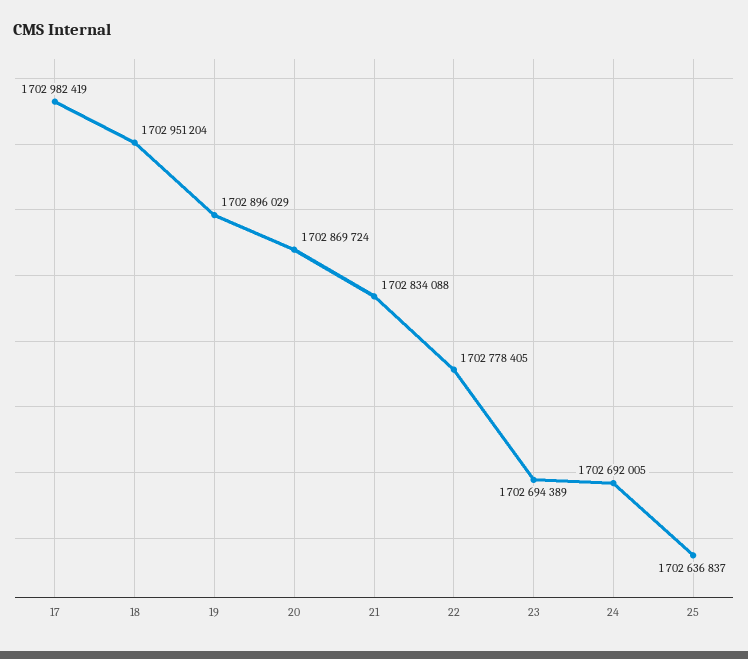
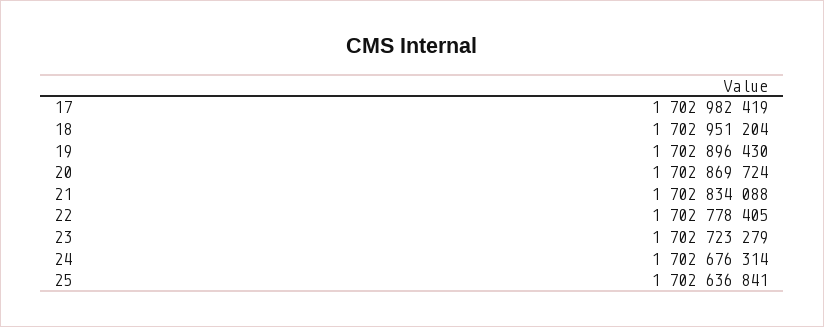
19: 1702896029 -> 1702896430
23: 1702694389 -> 1702723279
24: 1702692005 -> 1702676314
25: 1702636837 -> 1702636841

